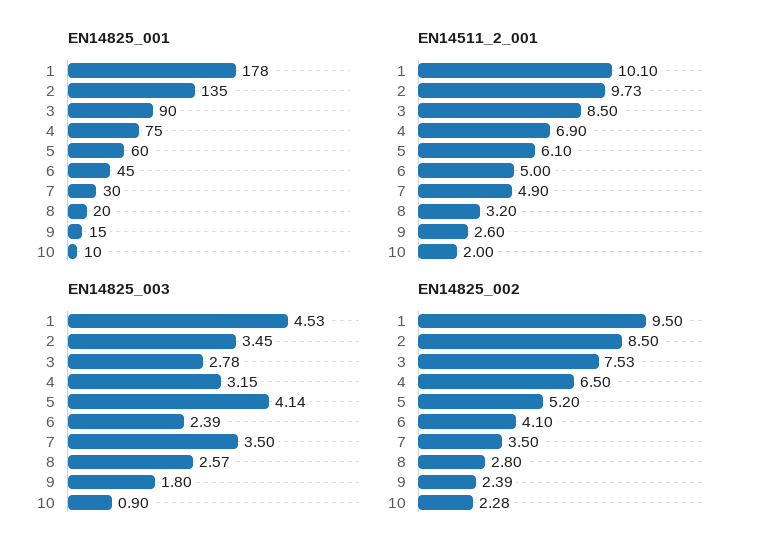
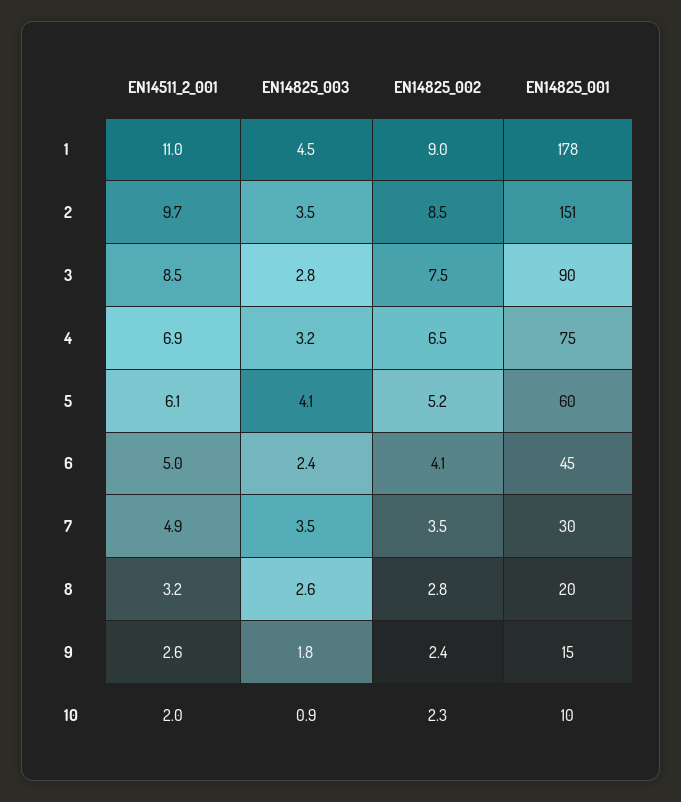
EN14825_001, 2: 135 -> 151
EN14511_2_001, 1: 10.1 -> 11
EN14825_002, 1: 9.5 -> 9

